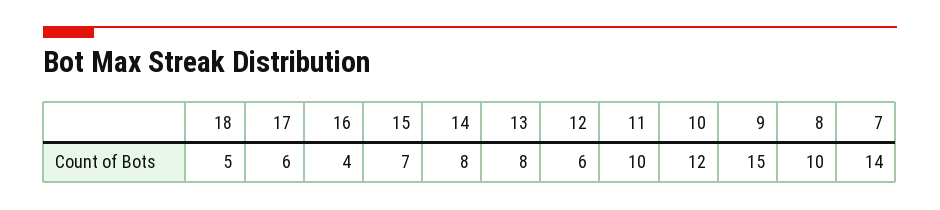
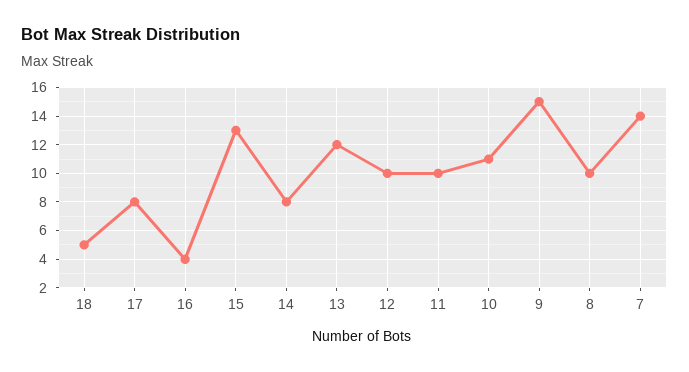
17: 6 -> 8
15: 7 -> 13
13: 8 -> 12
12: 6 -> 10
10: 12 -> 11

